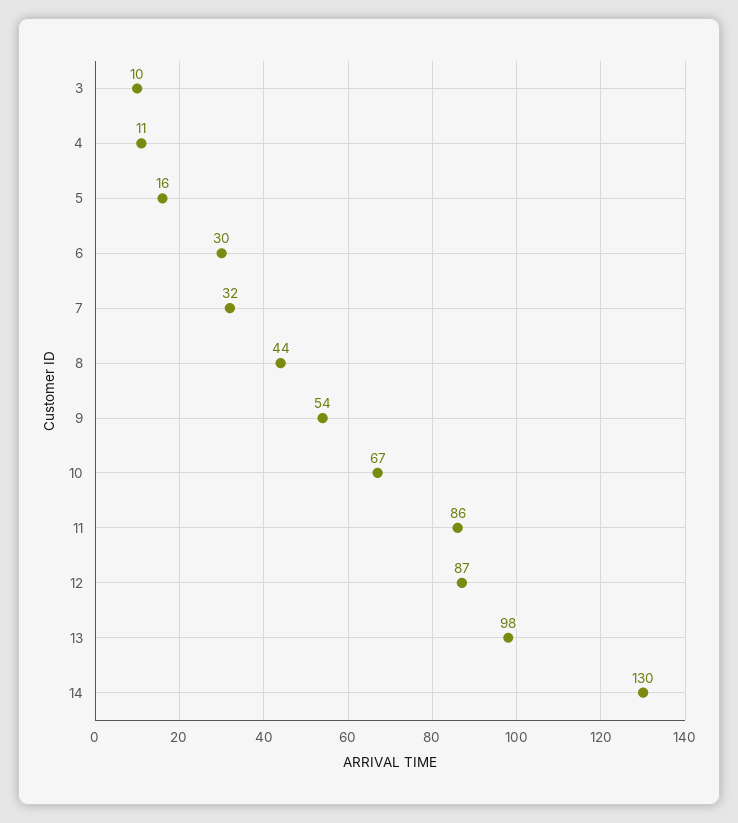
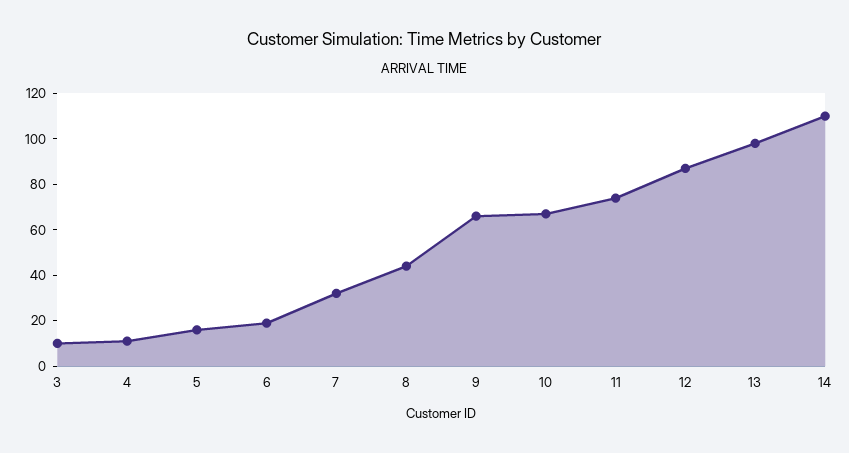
6: 30 -> 20
9: 54 -> 65
11: 86 -> 75
14: 130 -> 110

